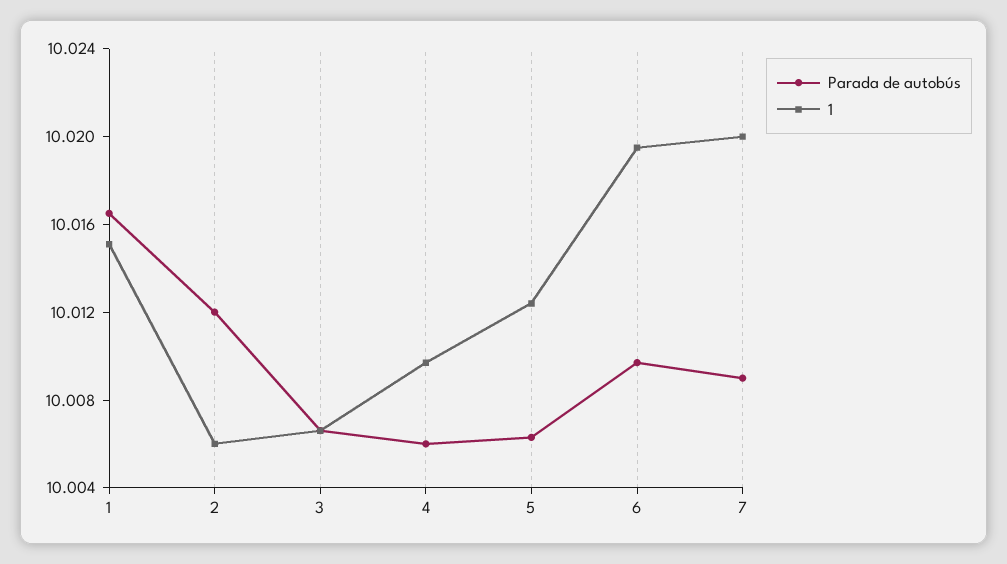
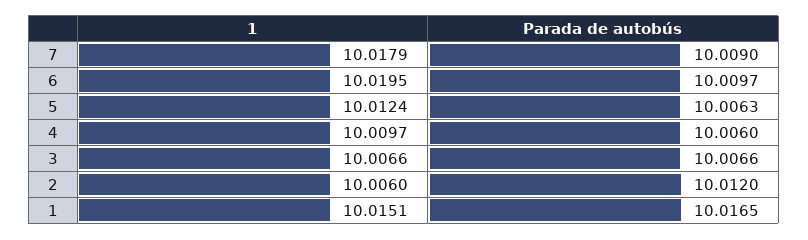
1, 7: 10.02 -> 10.0179

